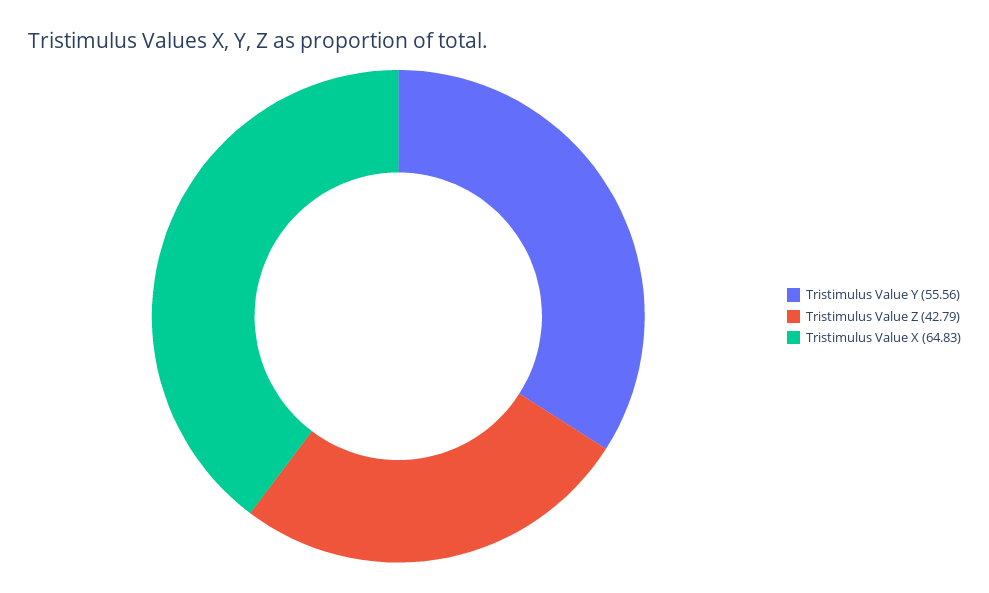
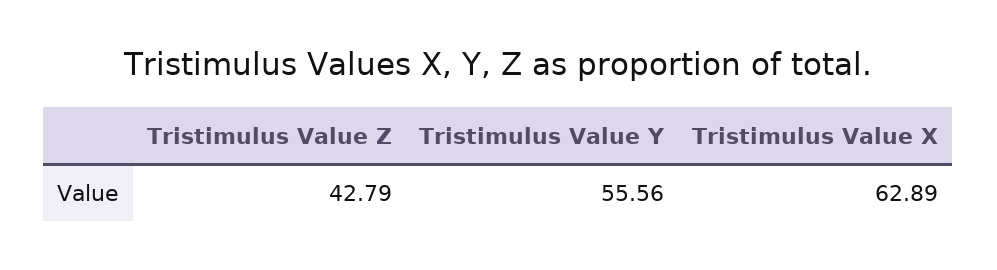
Tristimulus Value X: 64.83 -> 62.89

